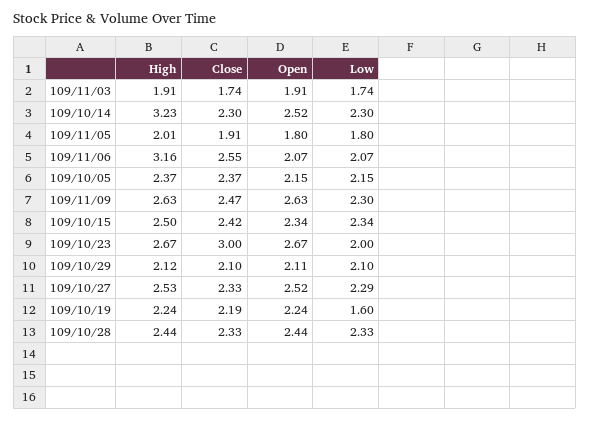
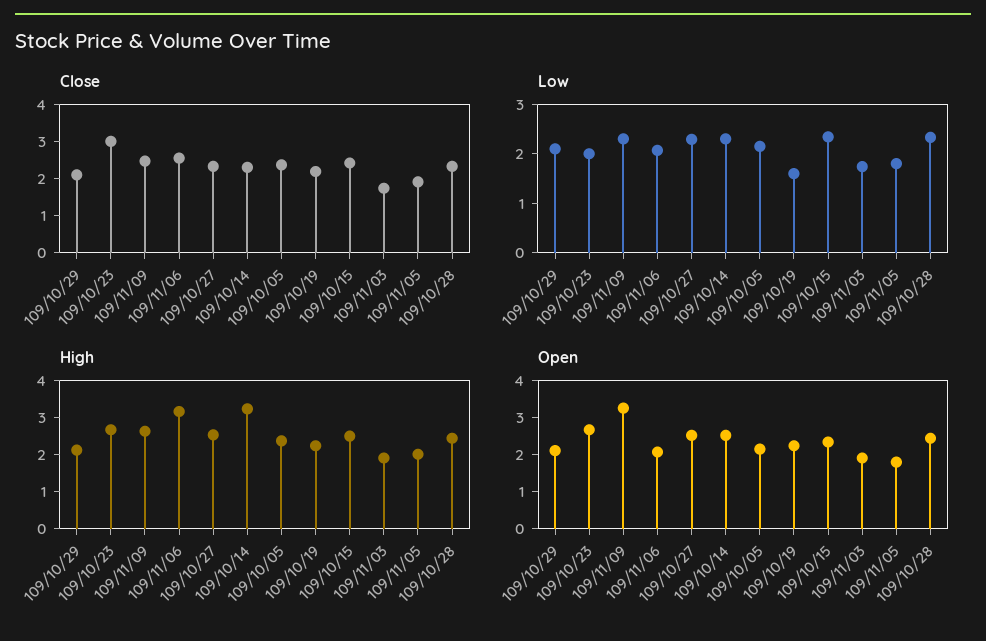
Open, 109/11/09: 2.63 -> 3.25

